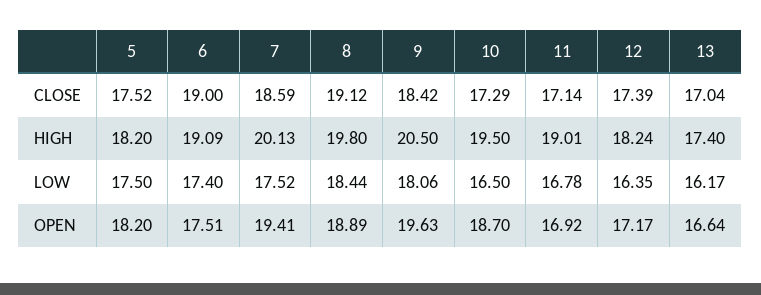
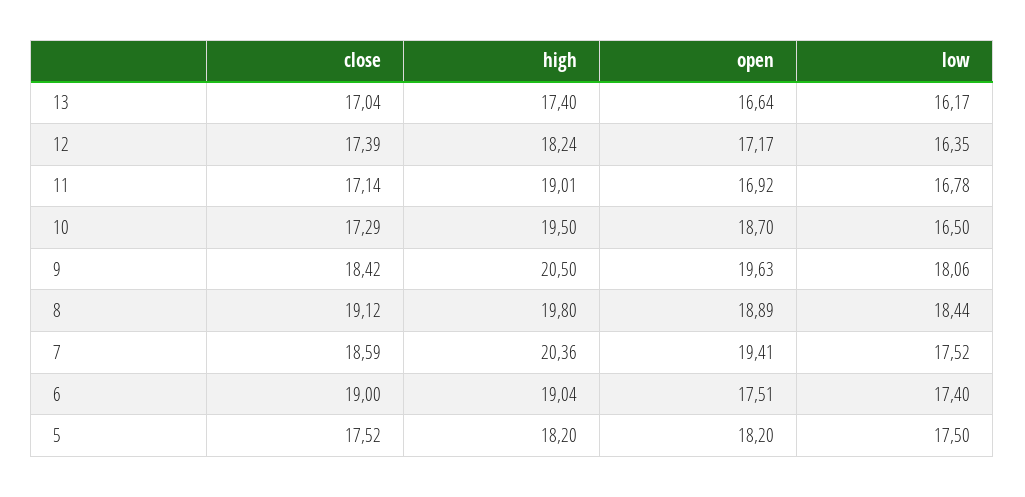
6, HIGH: 19.09 -> 19.04
7, HIGH: 20.13 -> 20.36

